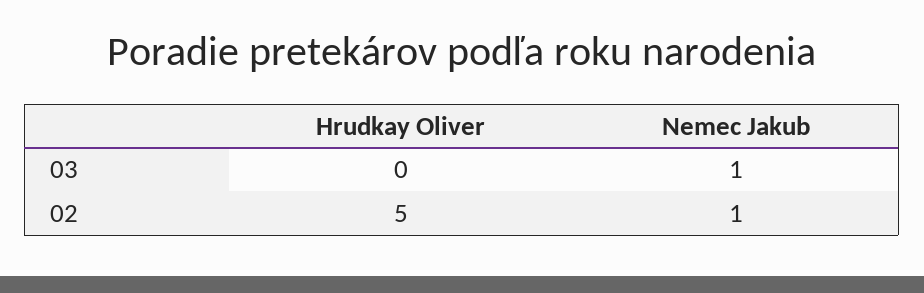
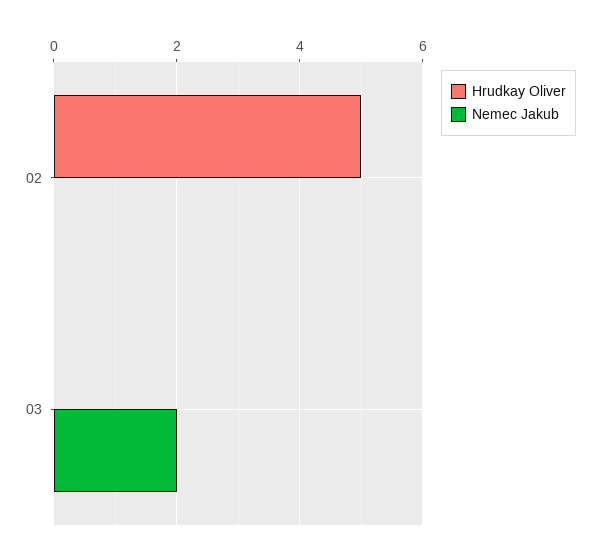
Nemec Jakub, 03: 1 -> 2
Nemec Jakub, 02: 1 -> 0

